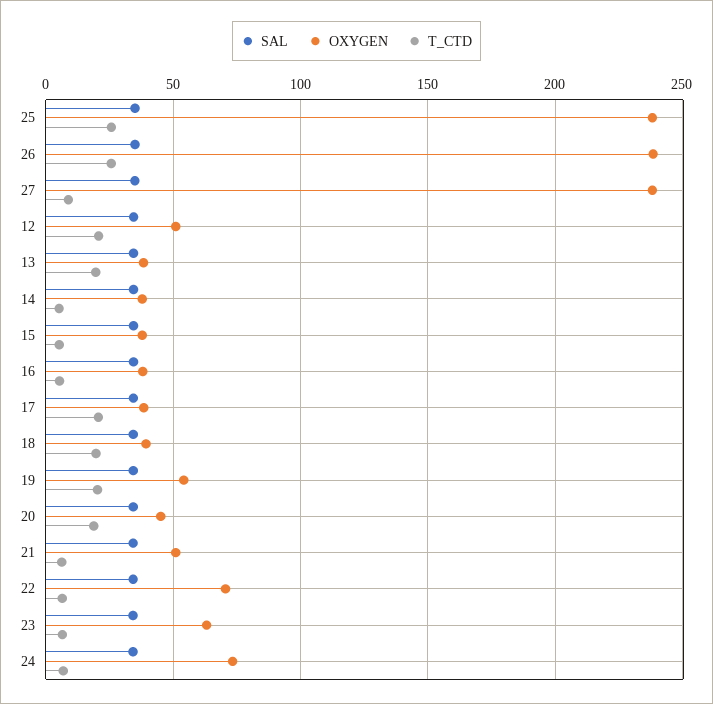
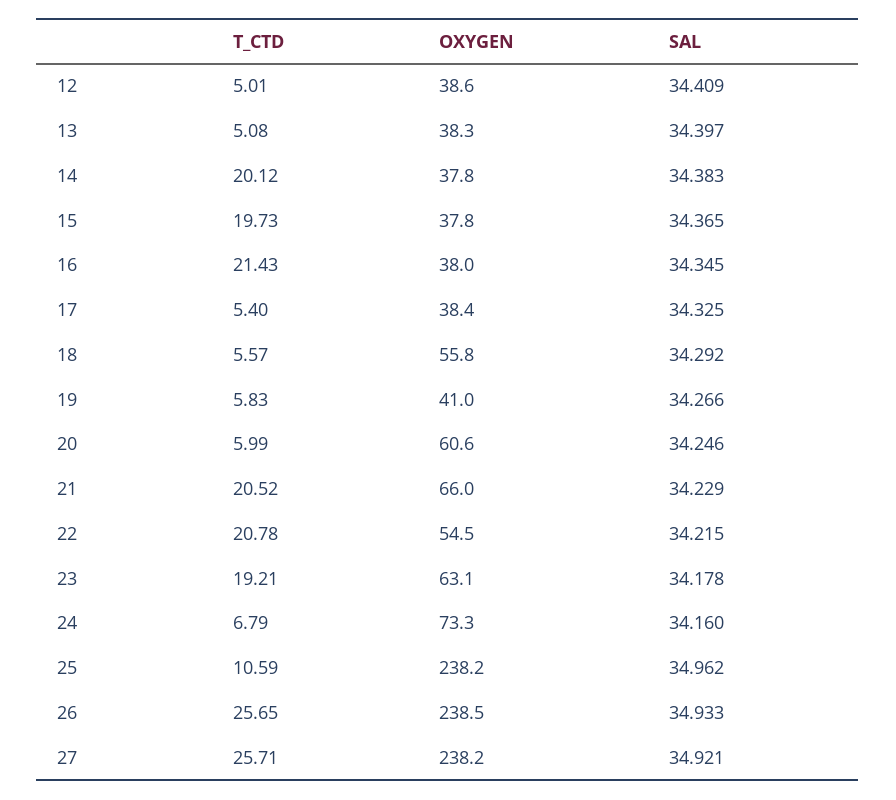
T_CTD, 25: 25 -> 10.59
T_CTD, 27: 10 -> 25.71
OXYGEN, 12: 50 -> 38.6
T_CTD, 12: 20 -> 5.01
T_CTD, 13: 20 -> 5.08
T_CTD, 14: 5 -> 20.12
T_CTD, 15: 5 -> 19.73
T_CTD, 16: 5 -> 21.43
T_CTD, 17: 20 -> 5.4
OXYGEN, 18: 40 -> 55.8
T_CTD, 18: 20 -> 5.57
OXYGEN, 19: 55 -> 41
T_CTD, 19: 20 -> 5.83
OXYGEN, 20: 45 -> 60.6
T_CTD, 20: 20 -> 5.99
OXYGEN, 21: 50 -> 66
T_CTD, 21: 5 -> 20.52
OXYGEN, 22: 70 -> 54.5
T_CTD, 22: 5 -> 20.78
T_CTD, 23: 5 -> 19.21

